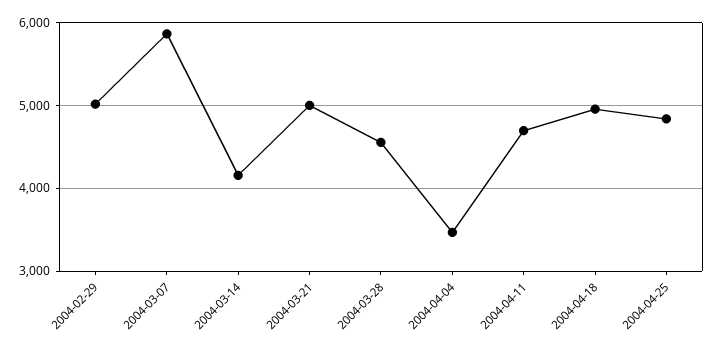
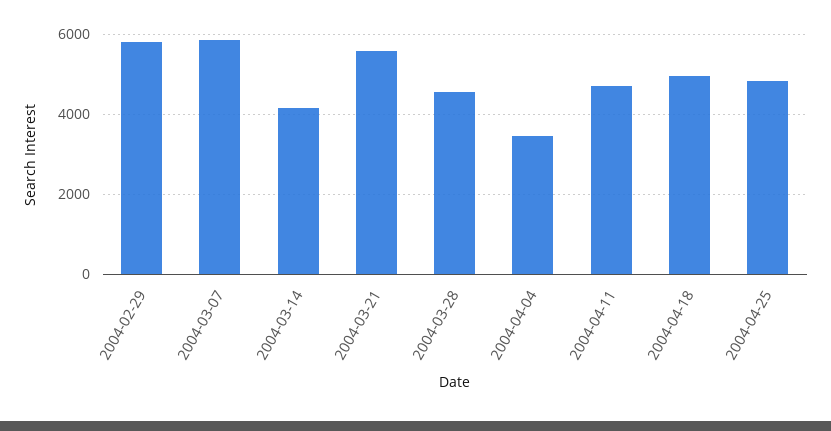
2004-02-29: 5000 -> 5800
2004-03-21: 5000 -> 5600

